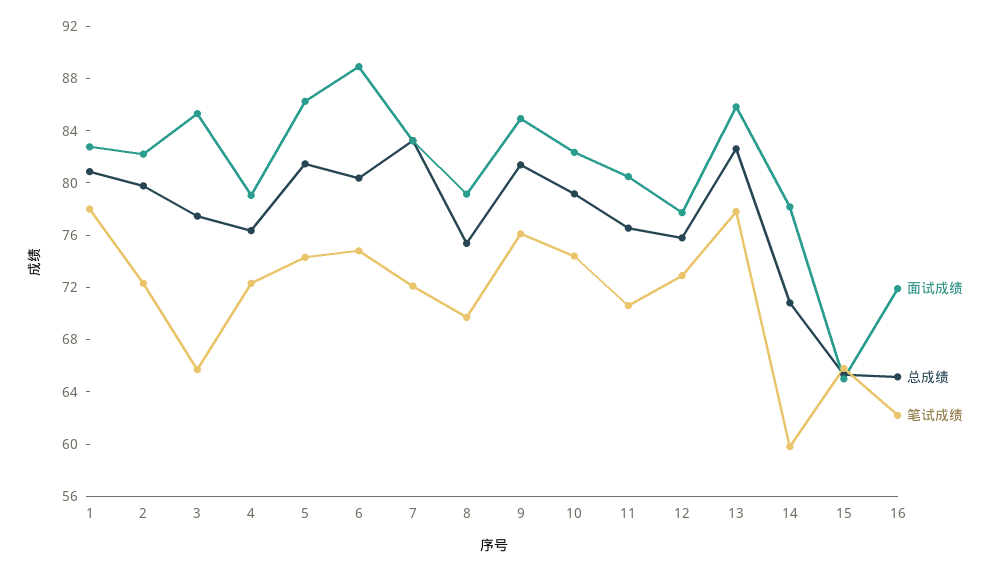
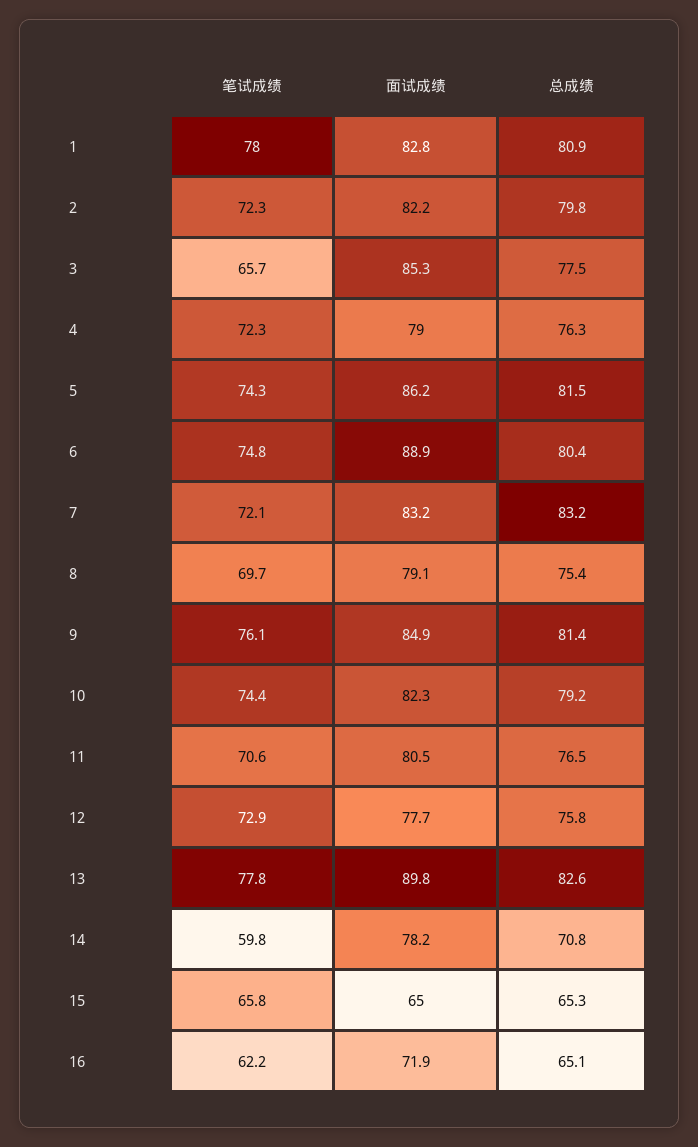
面试成绩, 13: 86 -> 89.8

